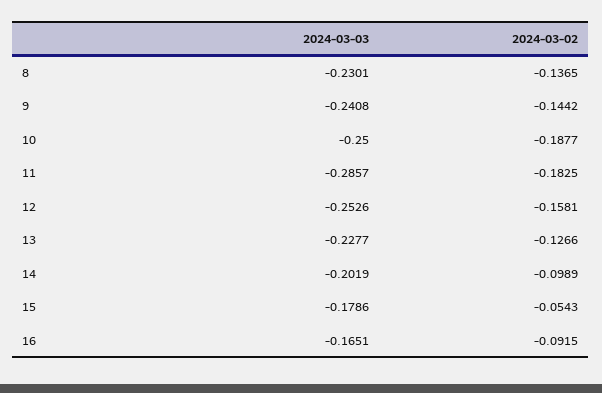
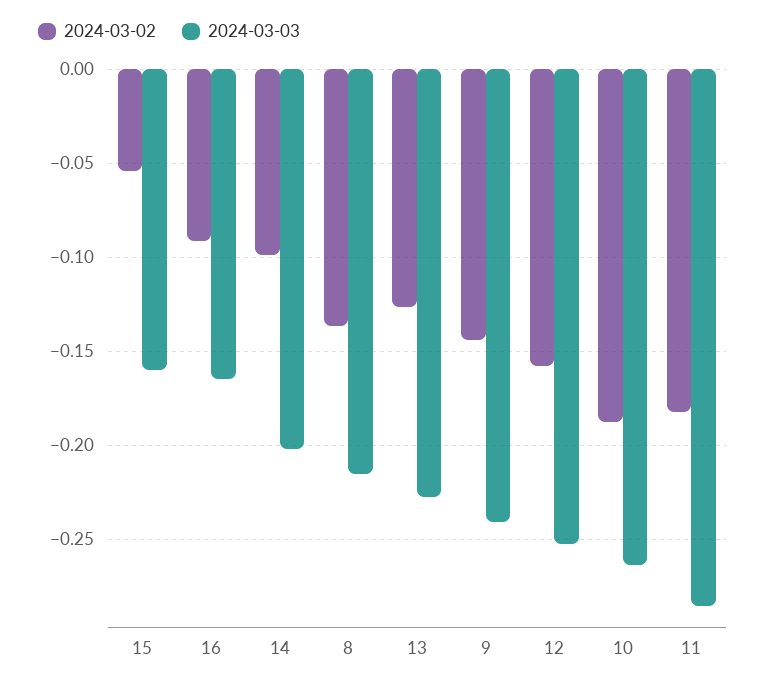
2024-03-03, 8: -0.2301 -> -0.215
2024-03-03, 10: -0.25 -> -0.265
2024-03-03, 15: -0.1786 -> -0.16

